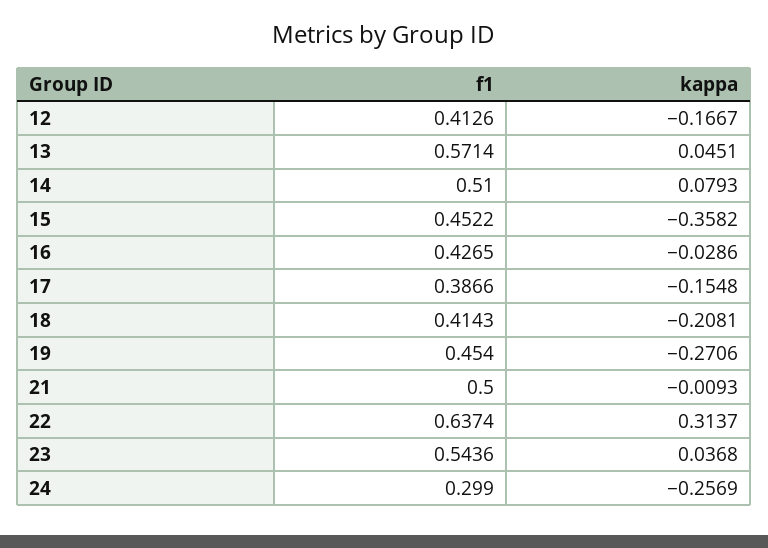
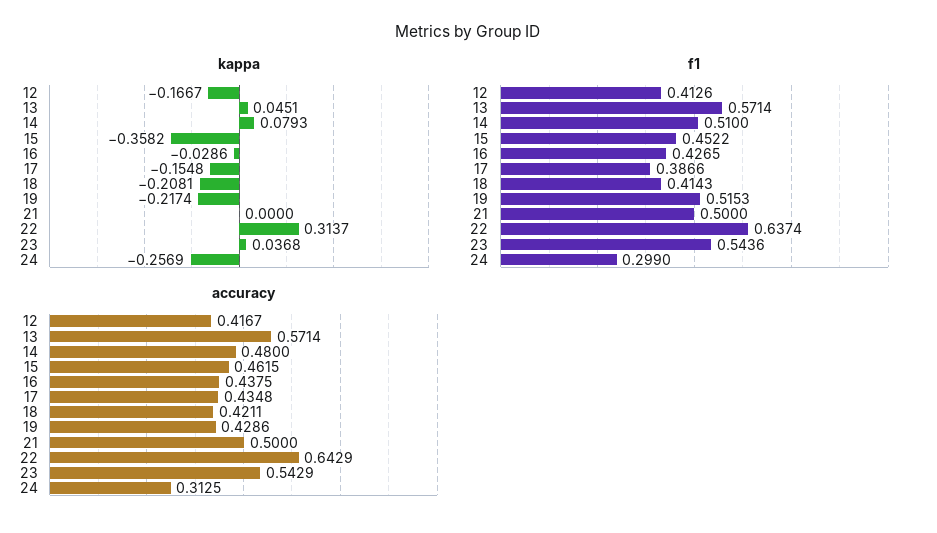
f1, 19: 0.454 -> 0.5153
kappa, 19: -0.2706 -> -0.2174
kappa, 21: -0.0093 -> 0
accuracy, 12: none -> 0.4167
accuracy, 13: none -> 0.5714
accuracy, 14: none -> 0.48
accuracy, 15: none -> 0.4615
accuracy, 16: none -> 0.4375
accuracy, 17: none -> 0.4348
accuracy, 18: none -> 0.4211
accuracy, 19: none -> 0.4286
accuracy, 21: none -> 0.5
accuracy, 22: none -> 0.6429
accuracy, 23: none -> 0.5429
accuracy, 24: none -> 0.3125

